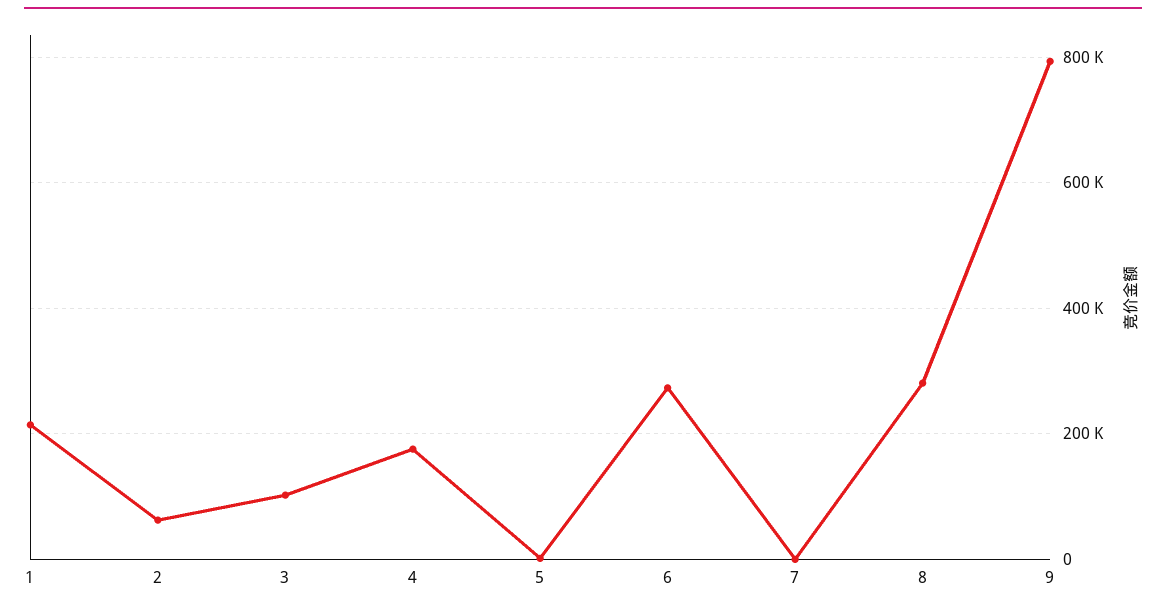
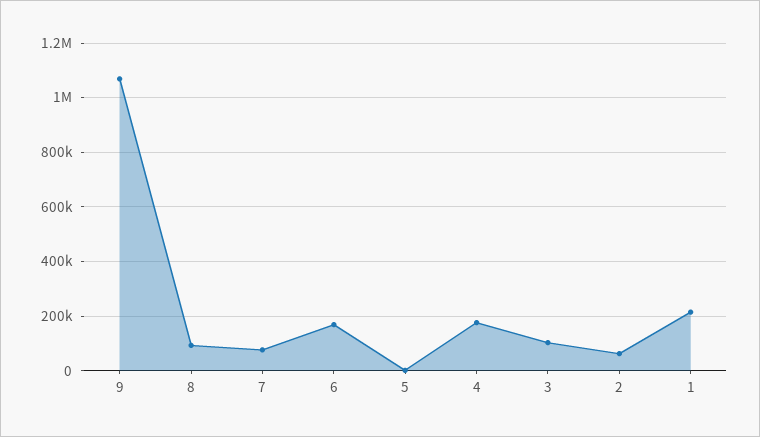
6: 280000 -> 175000
7: 0 -> 75000
8: 280000 -> 100000
9: 800000 -> 1075000

